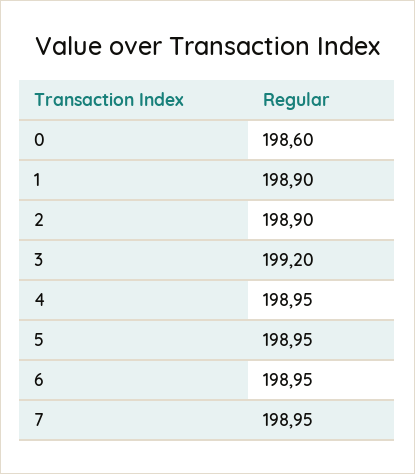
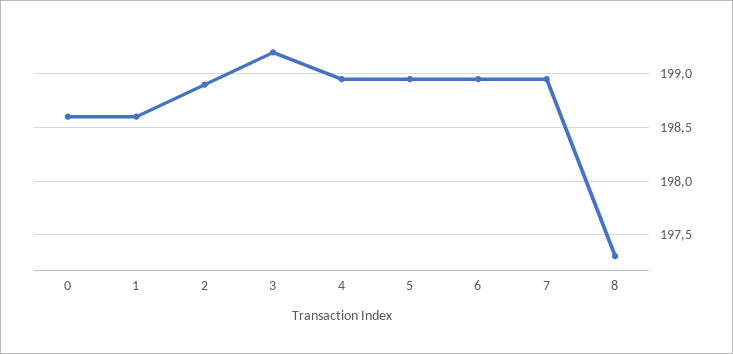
1: 198.9 -> 198.6
8: none -> 197.3

